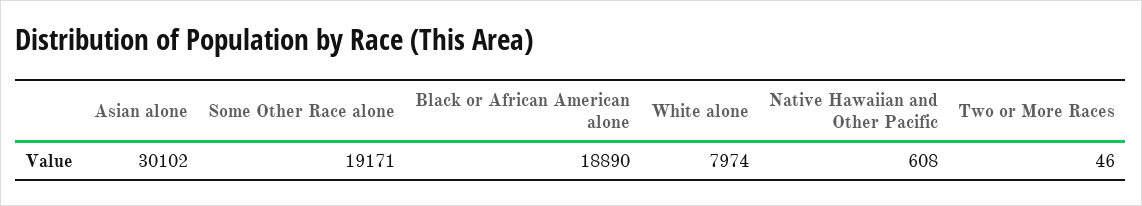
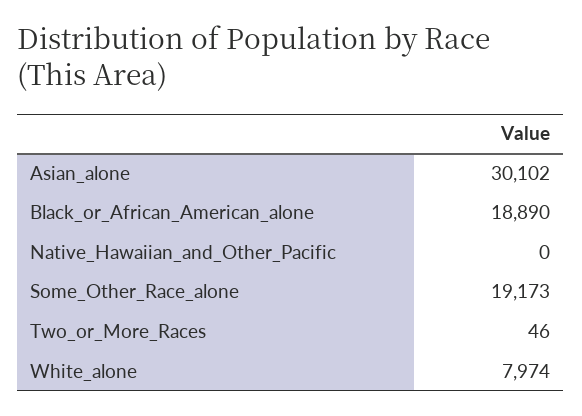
Some Other Race alone: 19171 -> 19173
Native Hawaiian and Other Pacific: 608 -> 0

